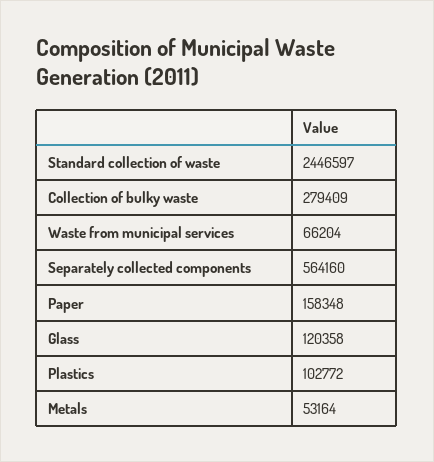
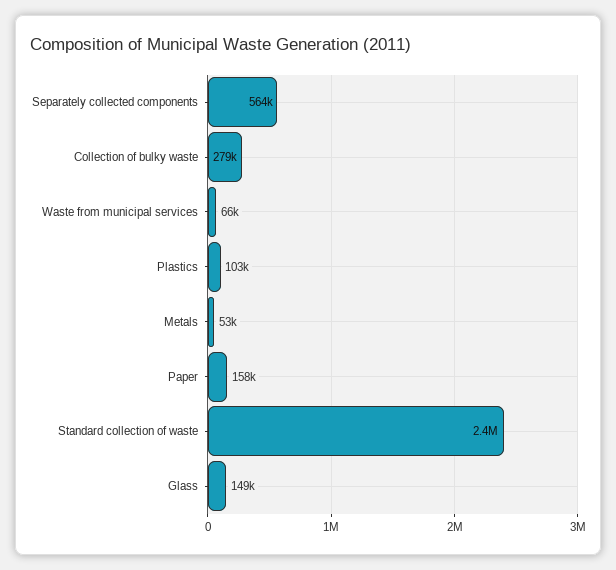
Glass: 120358 -> 149000

